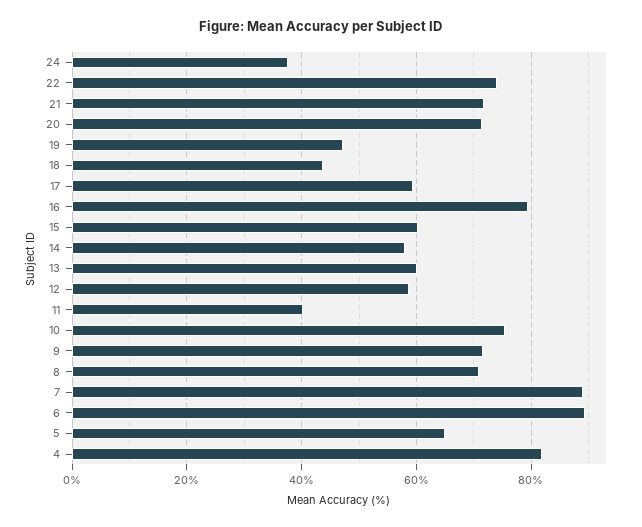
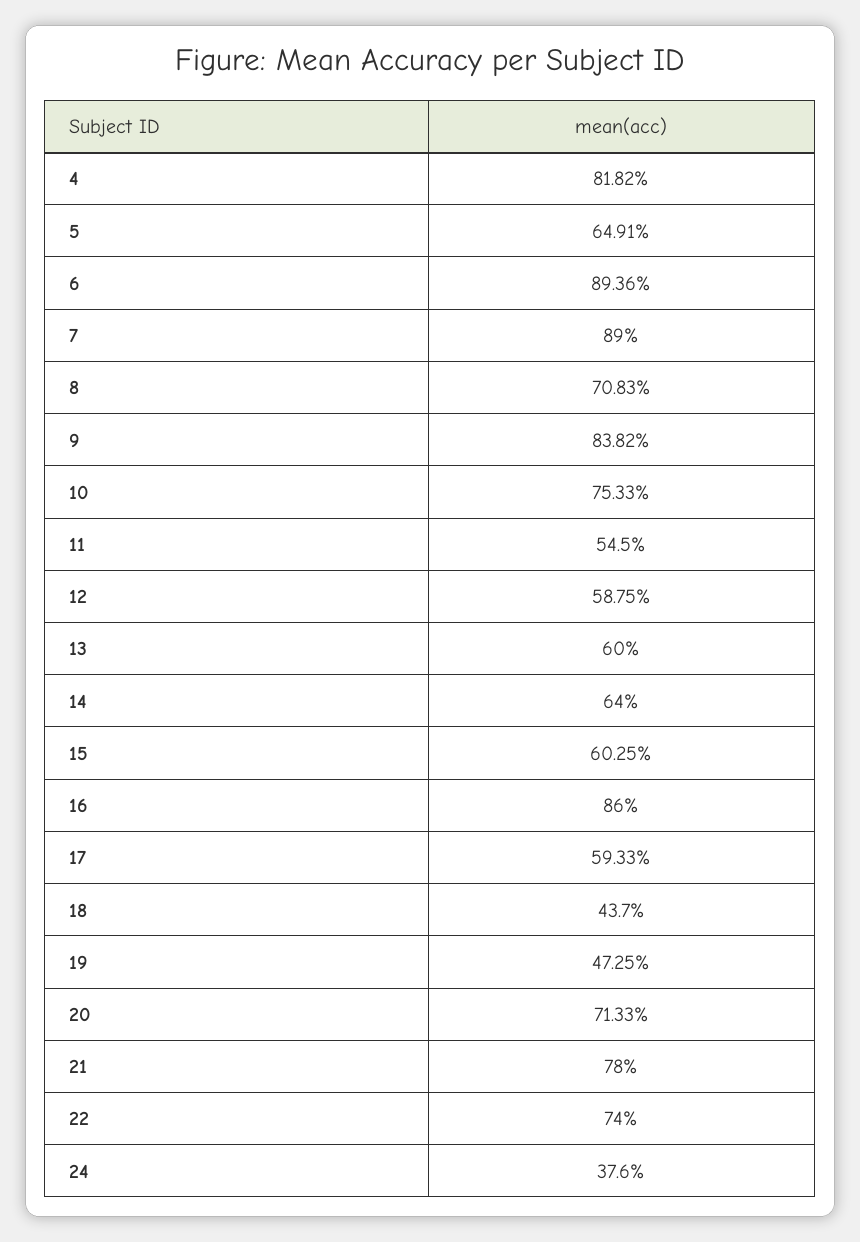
21: 72 -> 78
16: 80 -> 86
14: 58 -> 64
11: 40 -> 54.5
9: 72 -> 83.82

